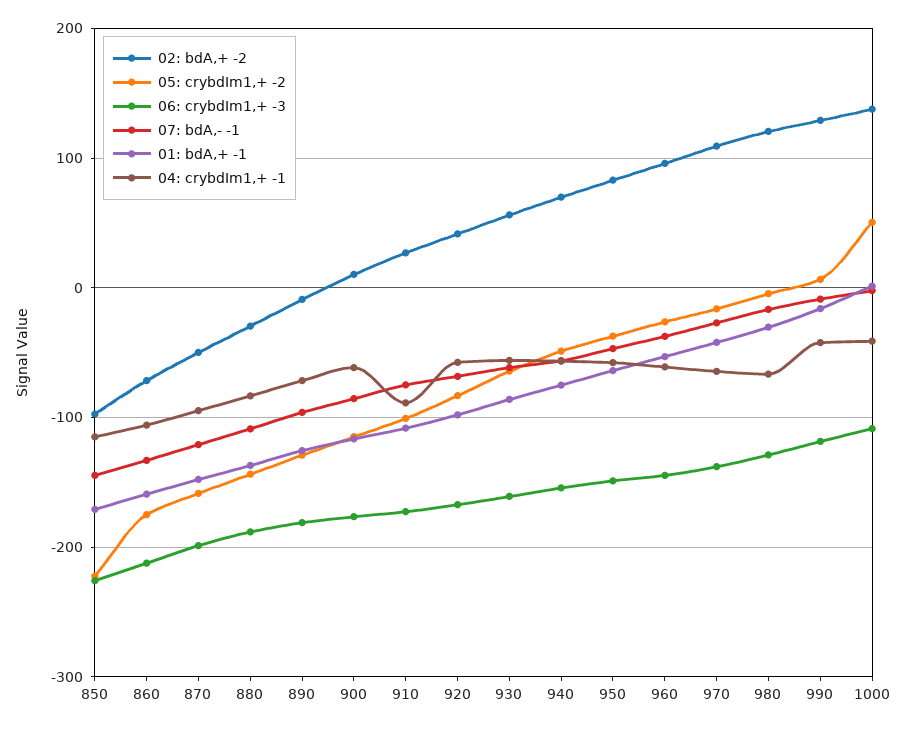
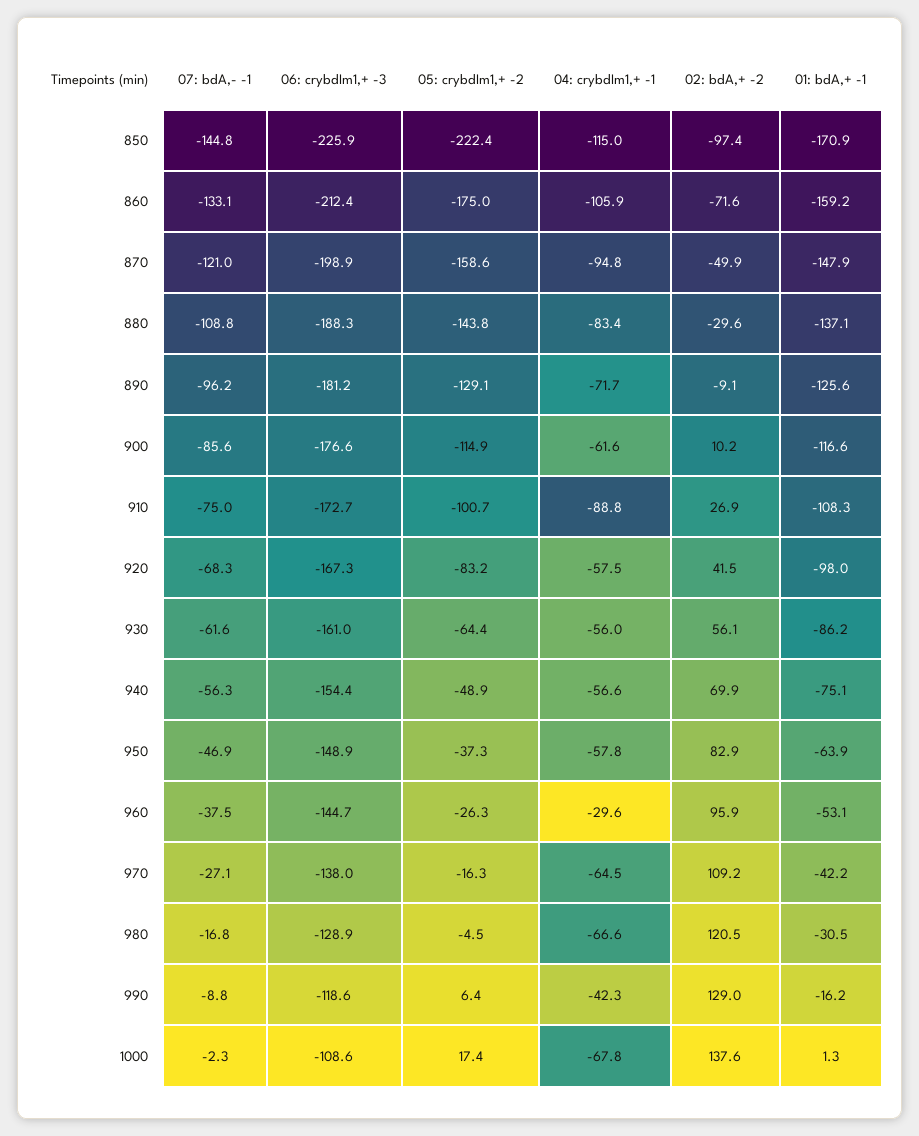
04: crybdIm1,+ -1, 960: -60 -> -29.6
05: crybdIm1,+ -2, 1000: 50 -> 17.4
04: crybdIm1,+ -1, 1000: -40 -> -67.8

